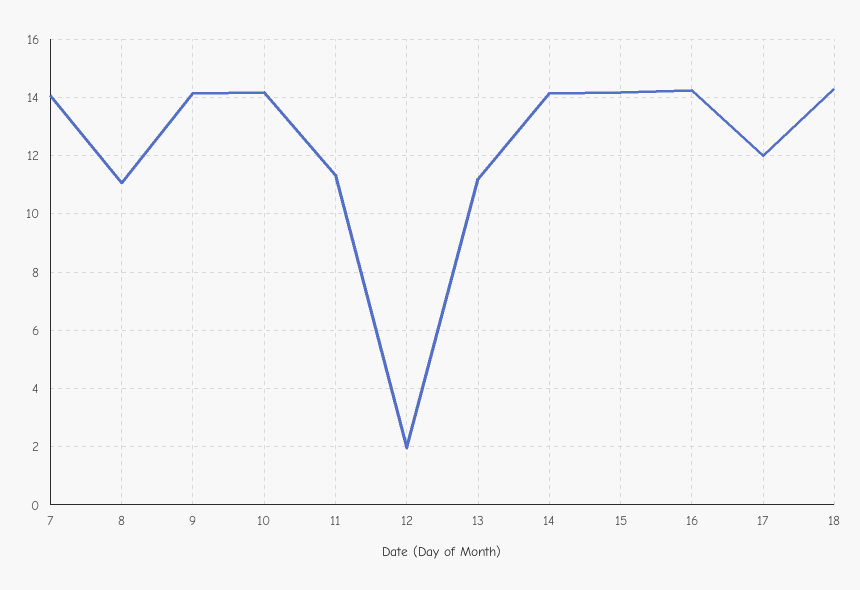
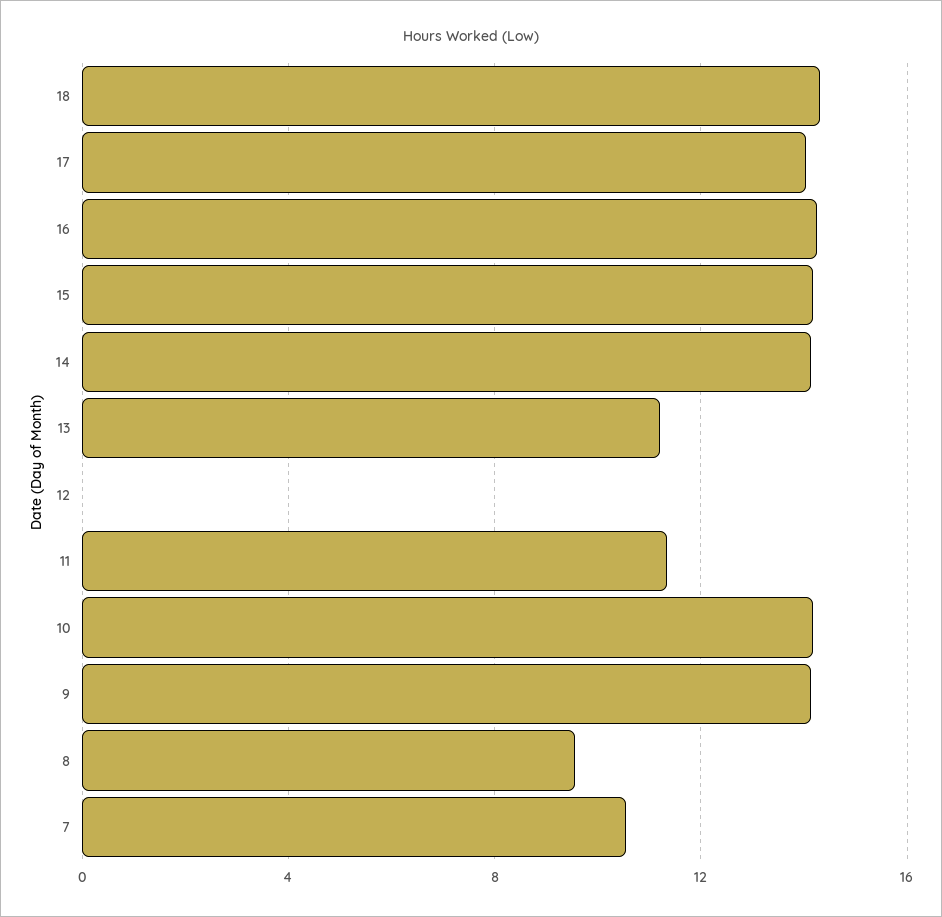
7: 14 -> 10.5
8: 11 -> 9.5
12: 2 -> 0
17: 12 -> 14

